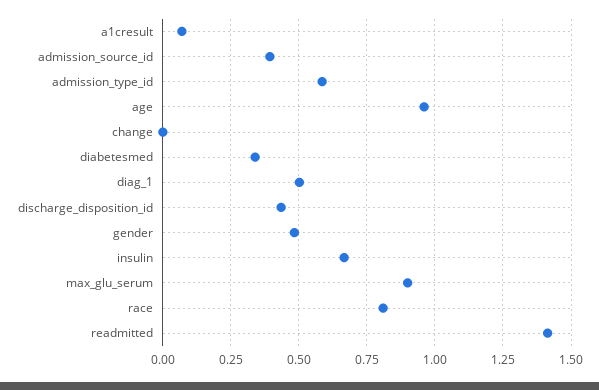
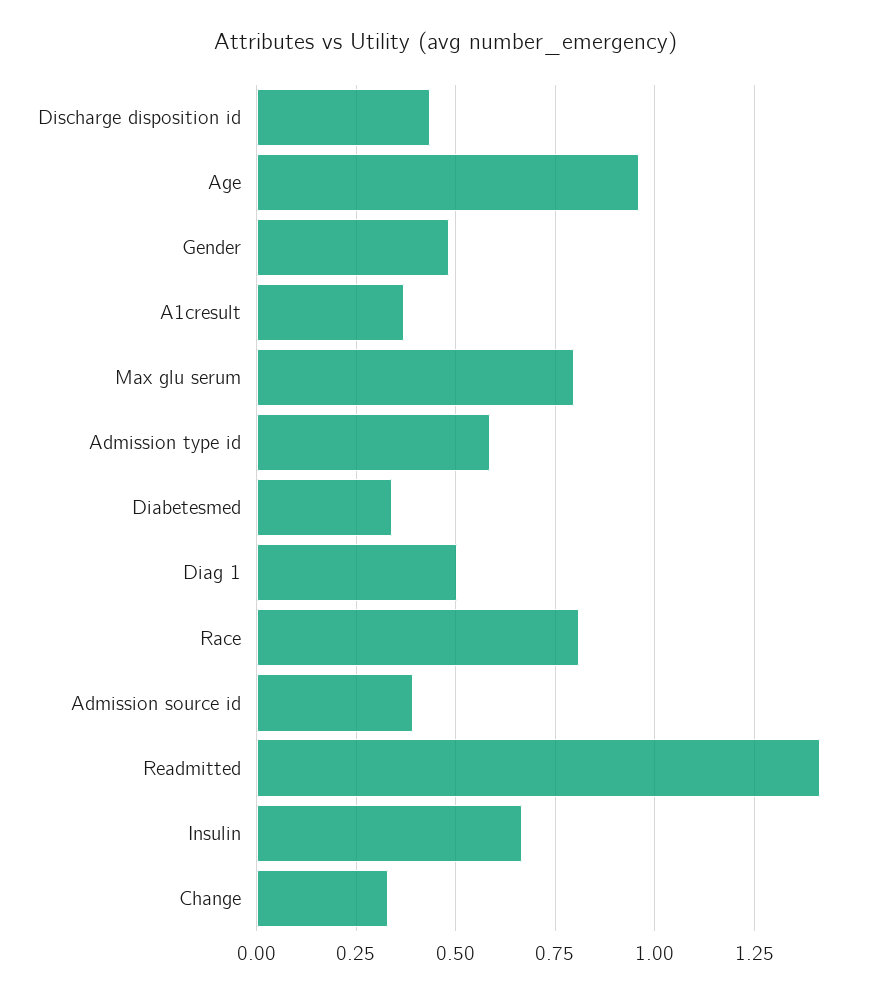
a1cresult: 0.075 -> 0.375
change: 0 -> 0.325
max_glu_serum: 0.9 -> 0.8

